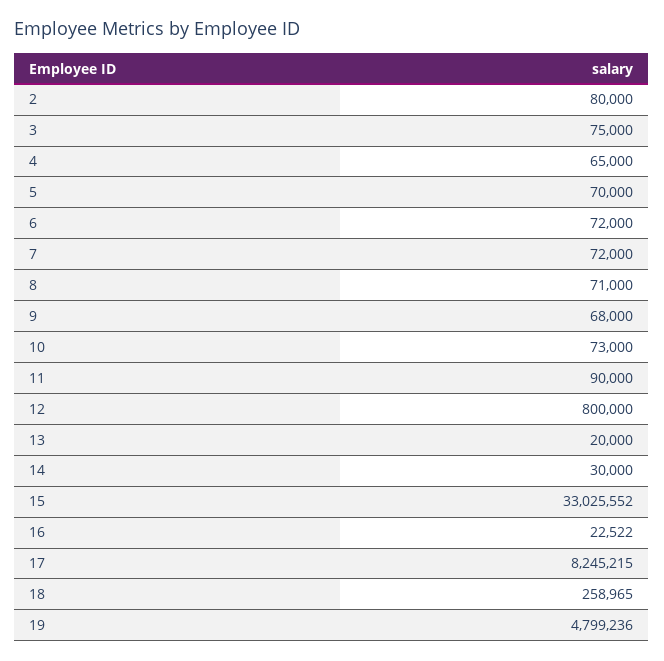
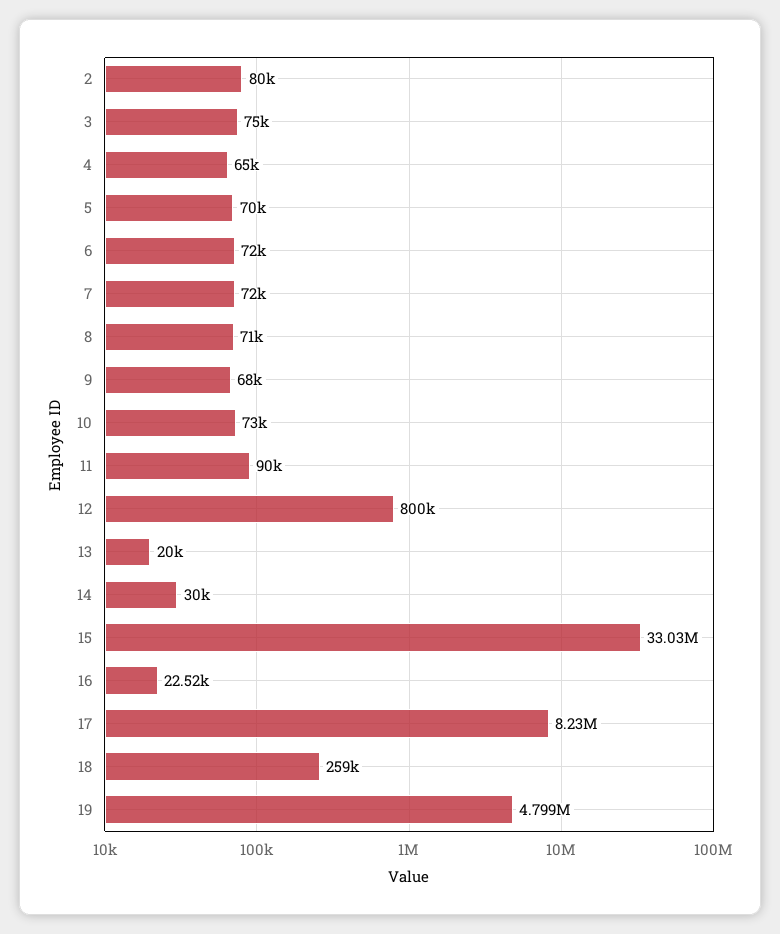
17: 8245215 -> 8230000

